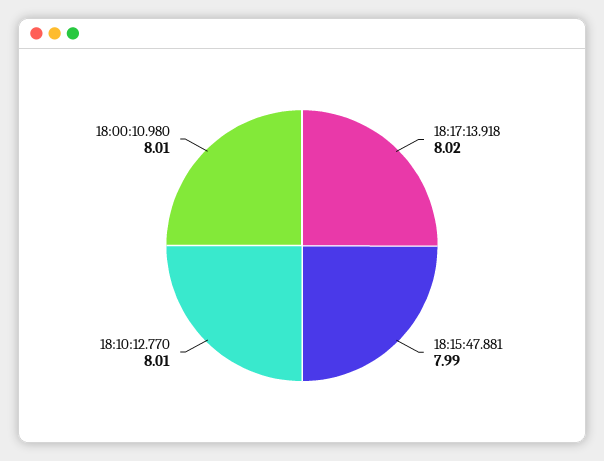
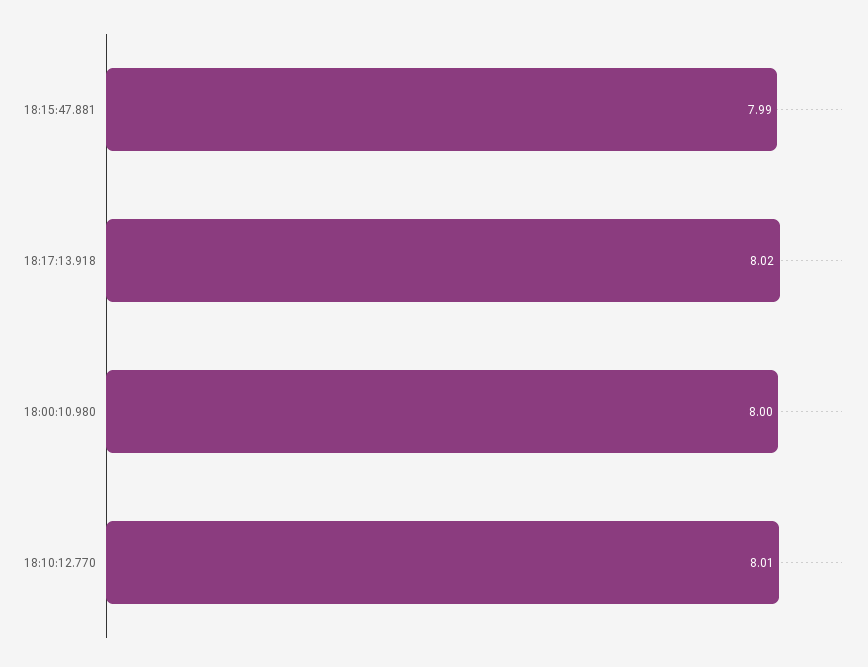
18:00:10.980: 8.01 -> 8

